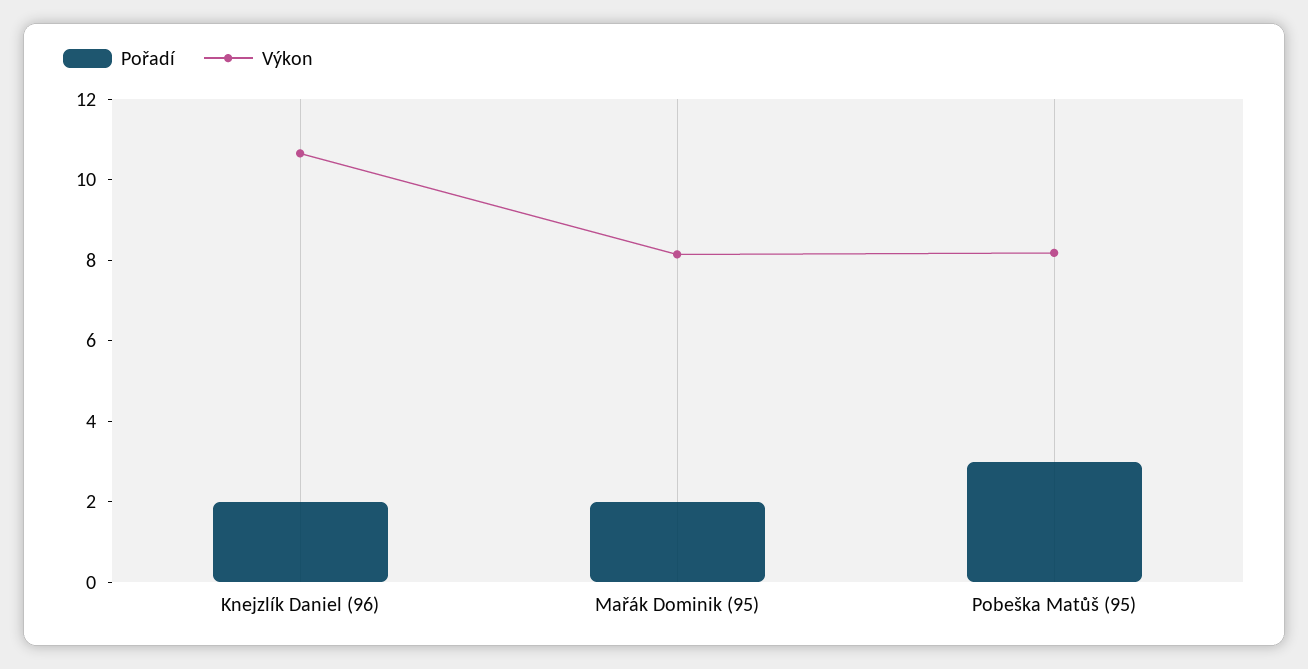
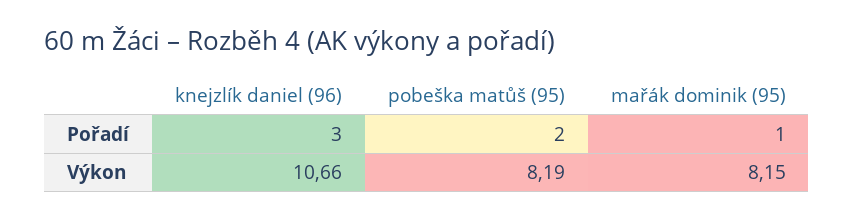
Pořadí, Knejzlík Daniel (96): 2 -> 3
Pořadí, Mařák Dominik (95): 2 -> 1
Pořadí, Pobeška Matůš (95): 3 -> 2

